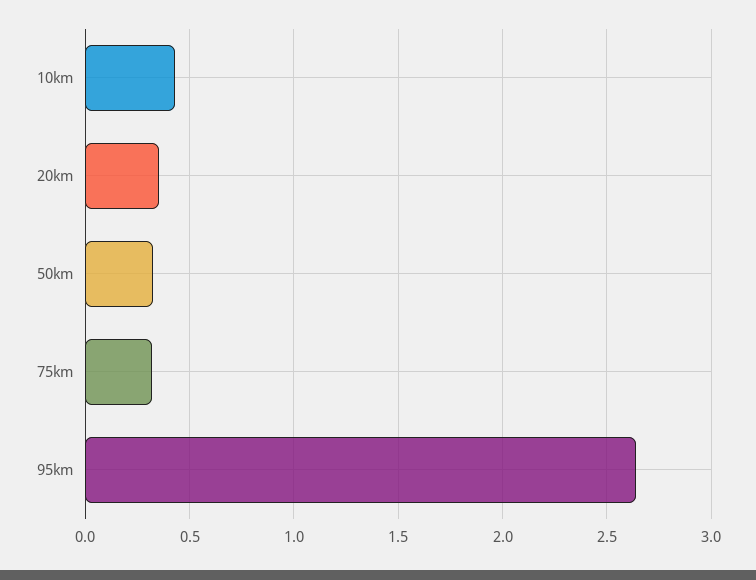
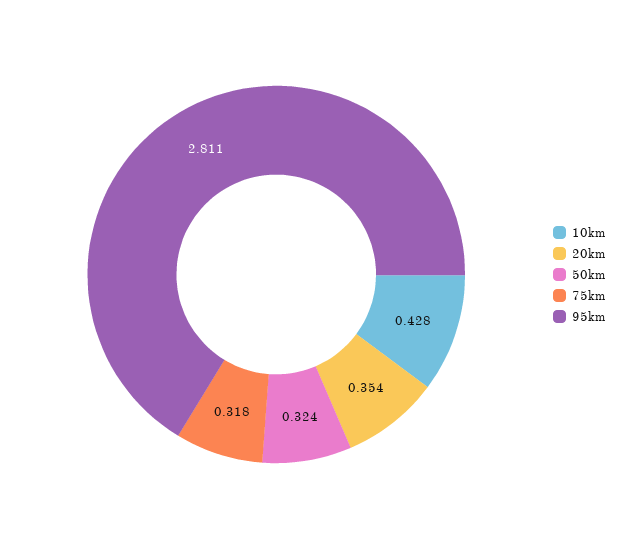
95km: 2.65 -> 2.811

